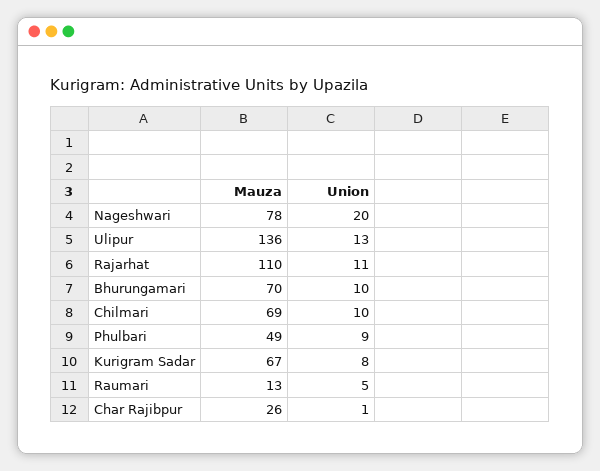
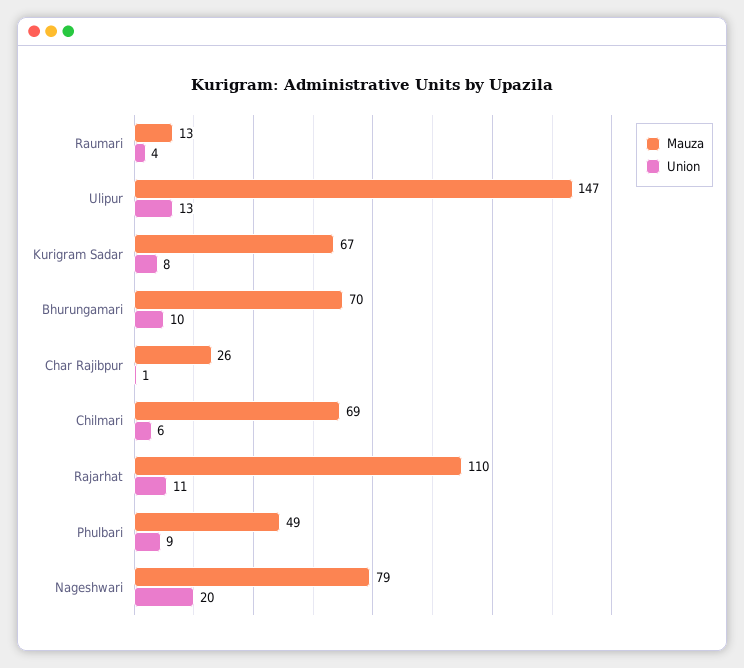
Mauza, Nageshwari: 78 -> 79
Mauza, Ulipur: 136 -> 147
Union, Chilmari: 10 -> 6
Union, Raumari: 5 -> 4

